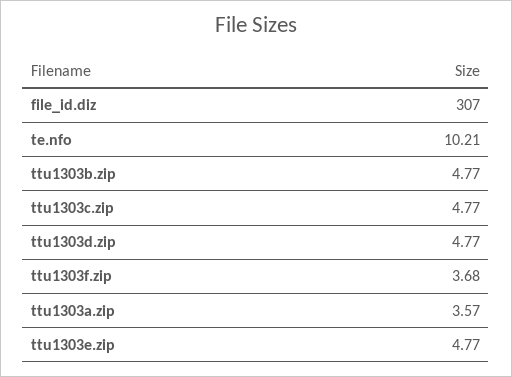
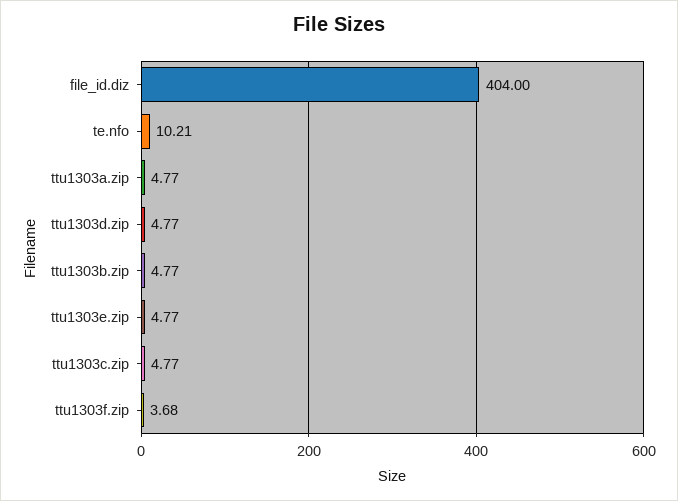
file_id.diz: 307 -> 404
ttu1303a.zip: 3.57 -> 4.77

